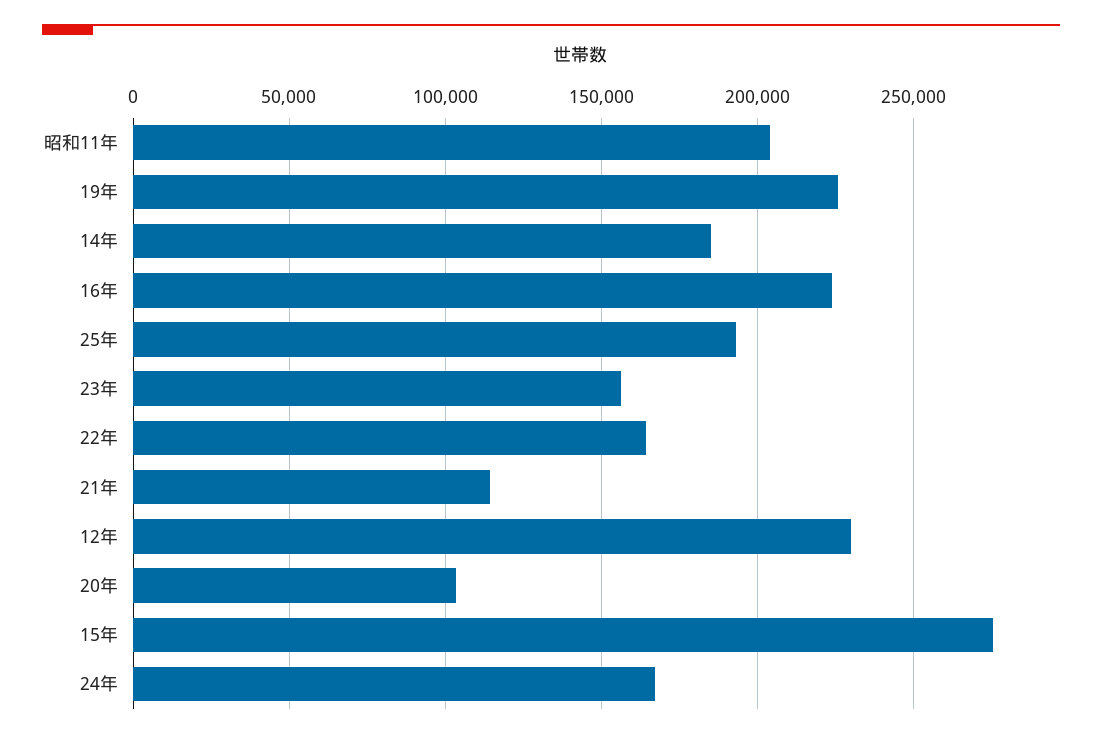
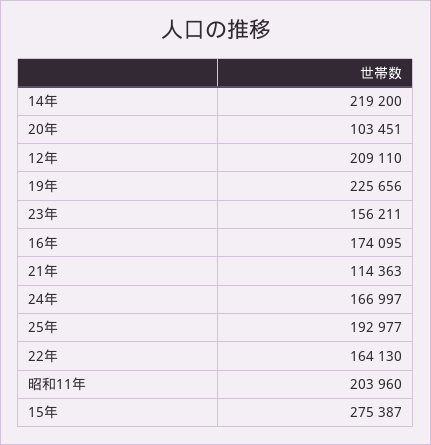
14年: 185000 -> 219200
16年: 225000 -> 174095
12年: 230000 -> 209110

